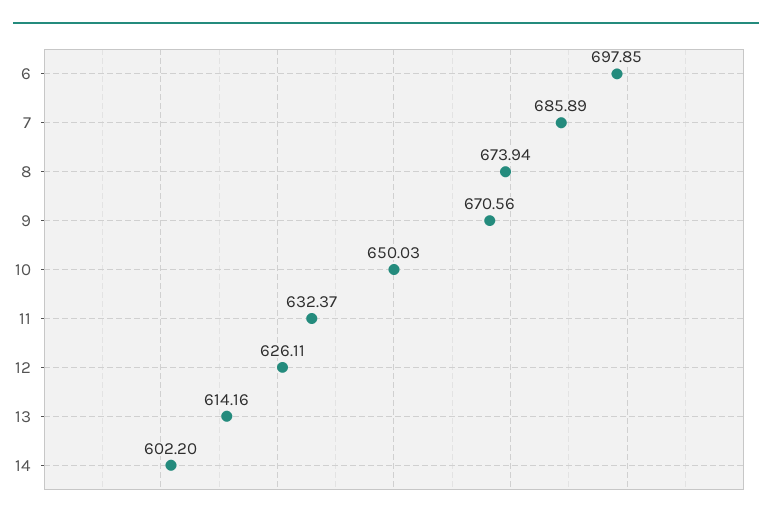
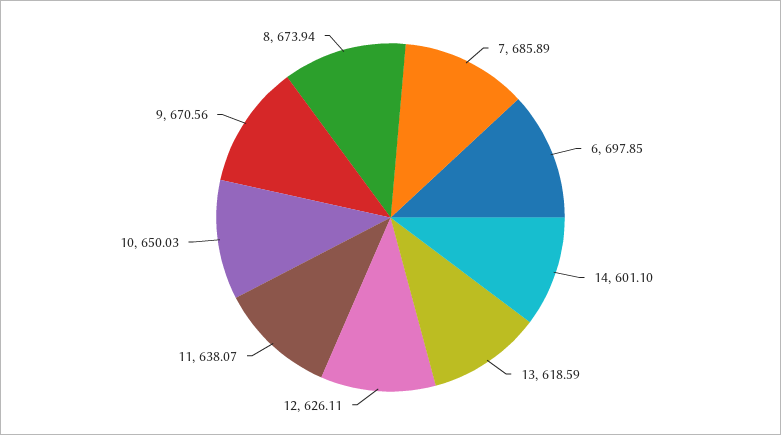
11: 632.37 -> 638.07
13: 614.16 -> 618.59
14: 602.2 -> 601.1

